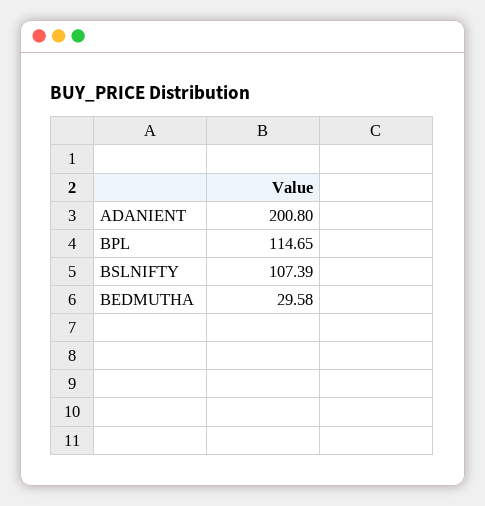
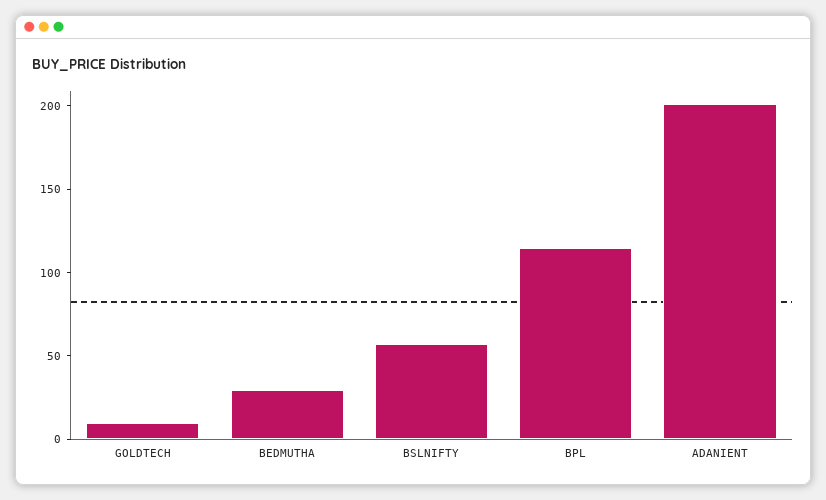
BSLNIFTY: 107.39 -> 60
GOLDTECH: none -> 10

